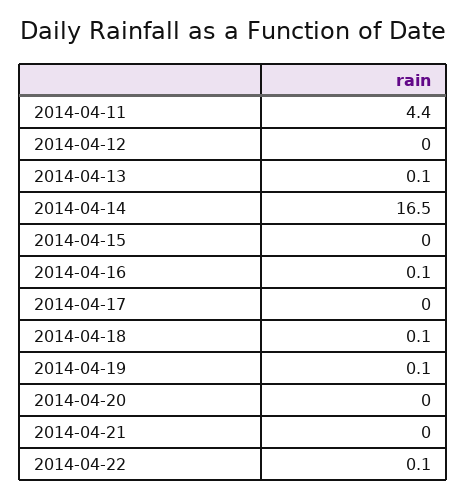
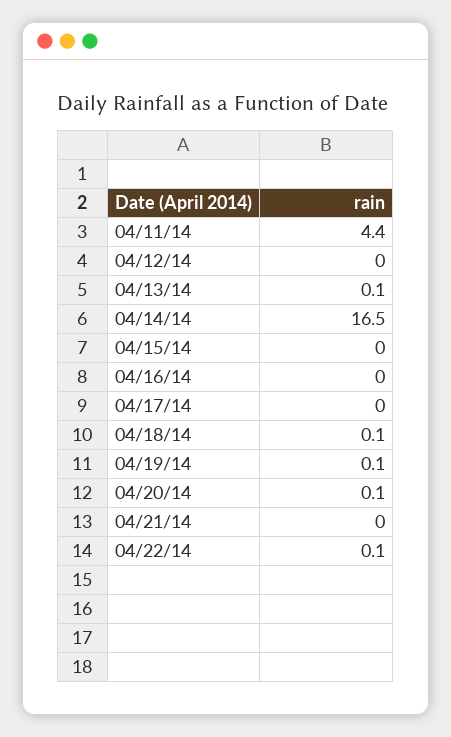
2014-04-16: 0.1 -> 0
2014-04-20: 0 -> 0.1

